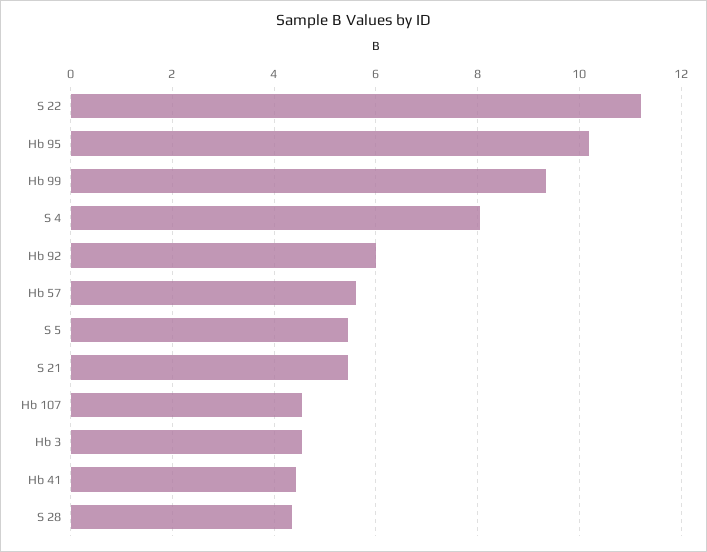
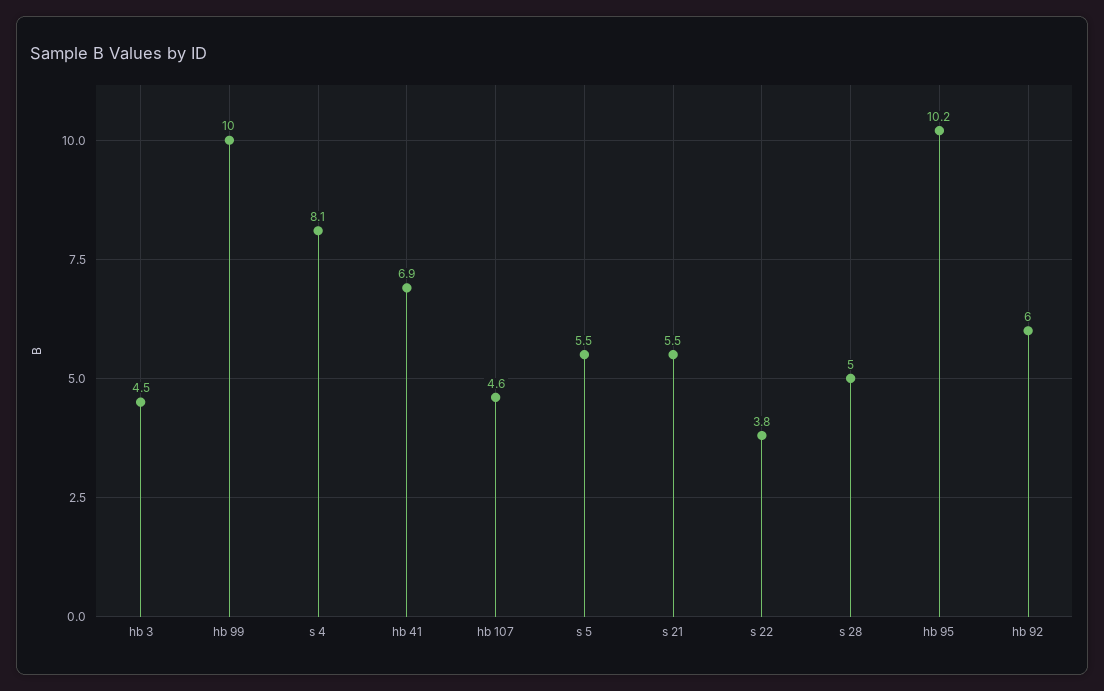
S 22: 11.2 -> 3.8
Hb 99: 9.4 -> 10
Hb 57: 5.6 -> none
Hb 41: 4.4 -> 6.9
S 28: 4.4 -> 5

